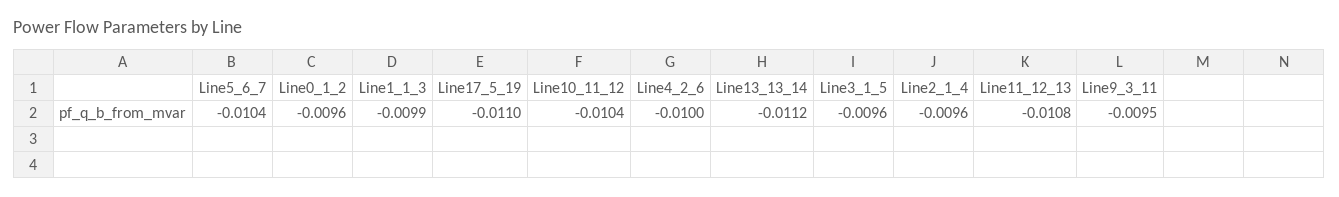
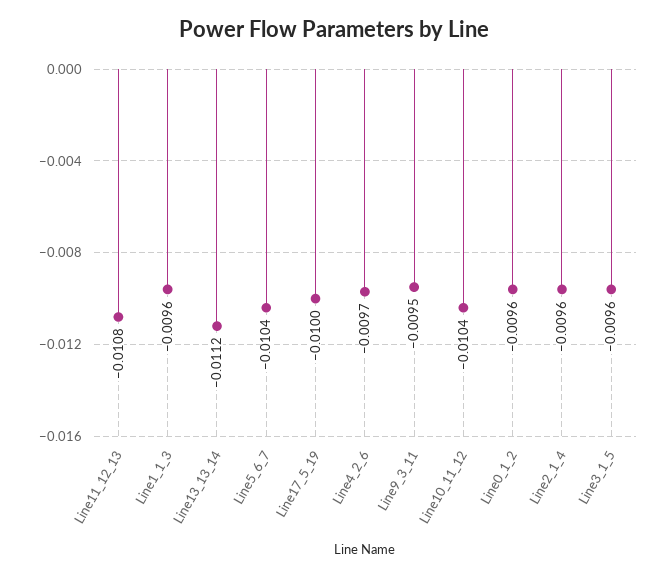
Line1_1_3: -0.0099 -> -0.0096
Line17_5_19: -0.011 -> -0.01
Line4_2_6: -0.01 -> -0.0097

